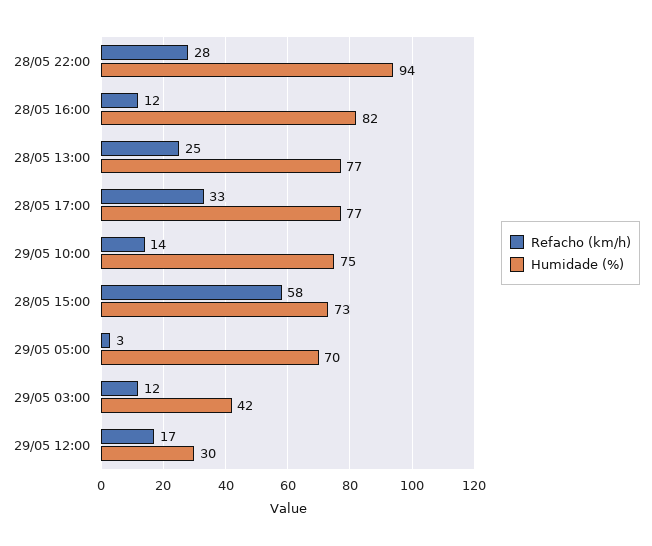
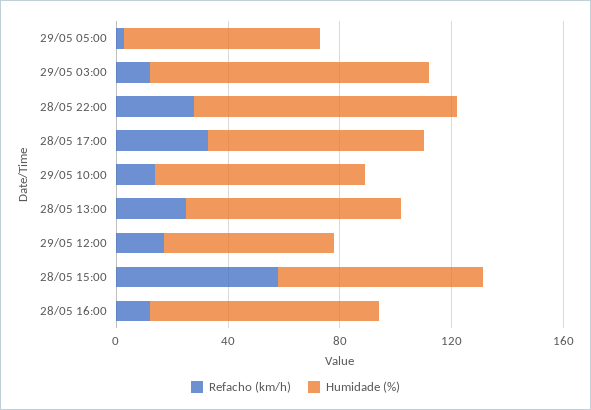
Humidade (%), 29/05 03:00: 42 -> 100
Humidade (%), 29/05 12:00: 30 -> 60

